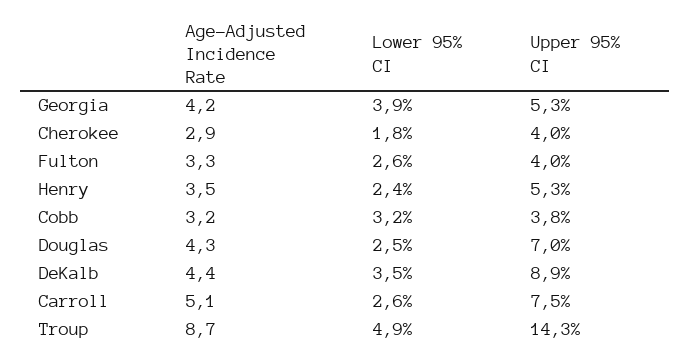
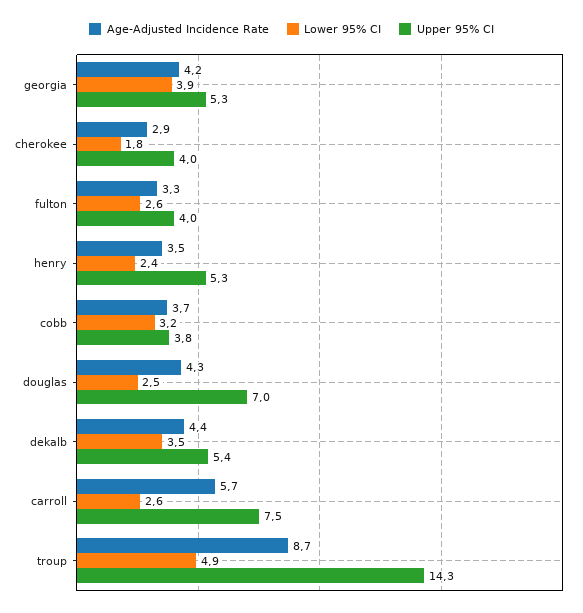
Age-Adjusted Incidence Rate, Cobb: 3.2 -> 3.7
Upper 95% CI, DeKalb: 8.9 -> 5.4
Age-Adjusted Incidence Rate, Carroll: 5.1 -> 5.7

